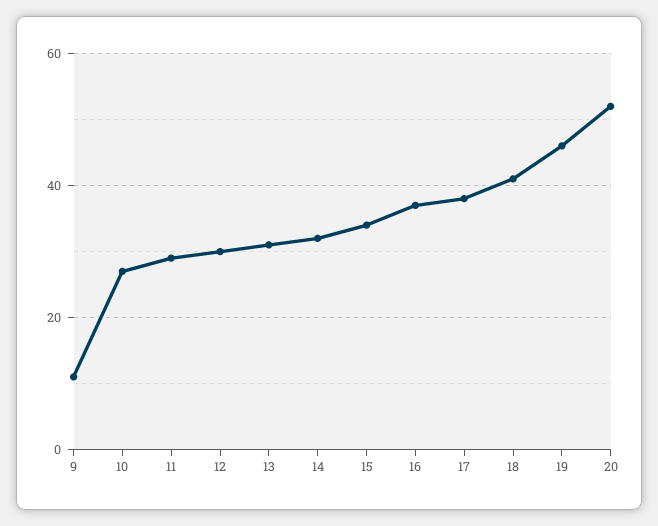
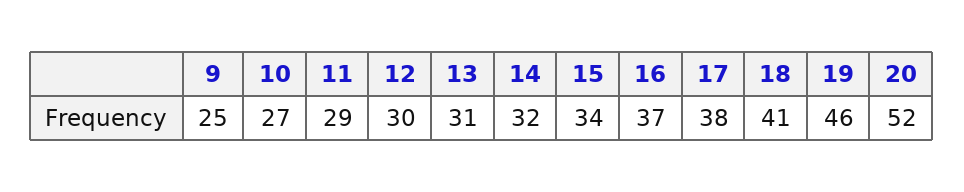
9: 10 -> 25

